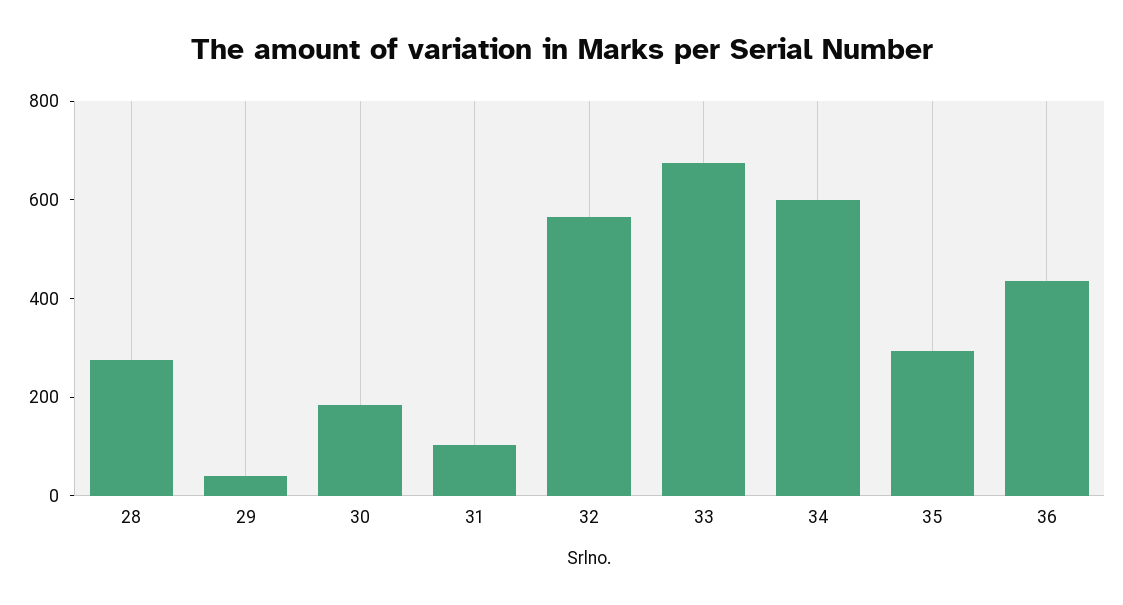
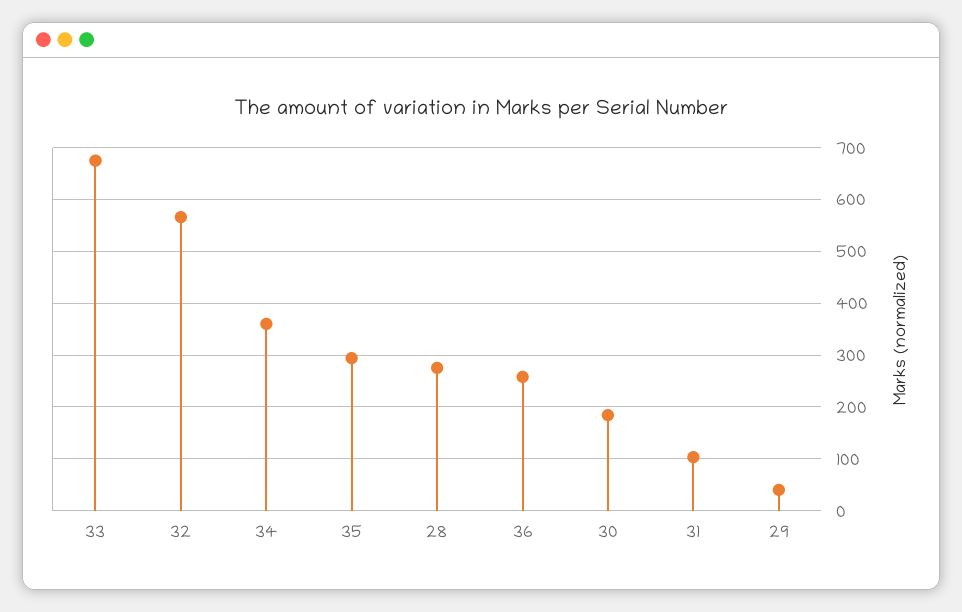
34: 600 -> 360
36: 450 -> 260

